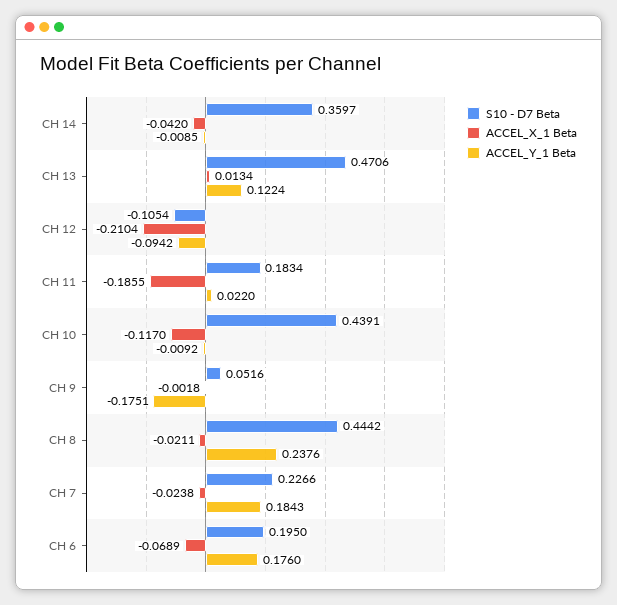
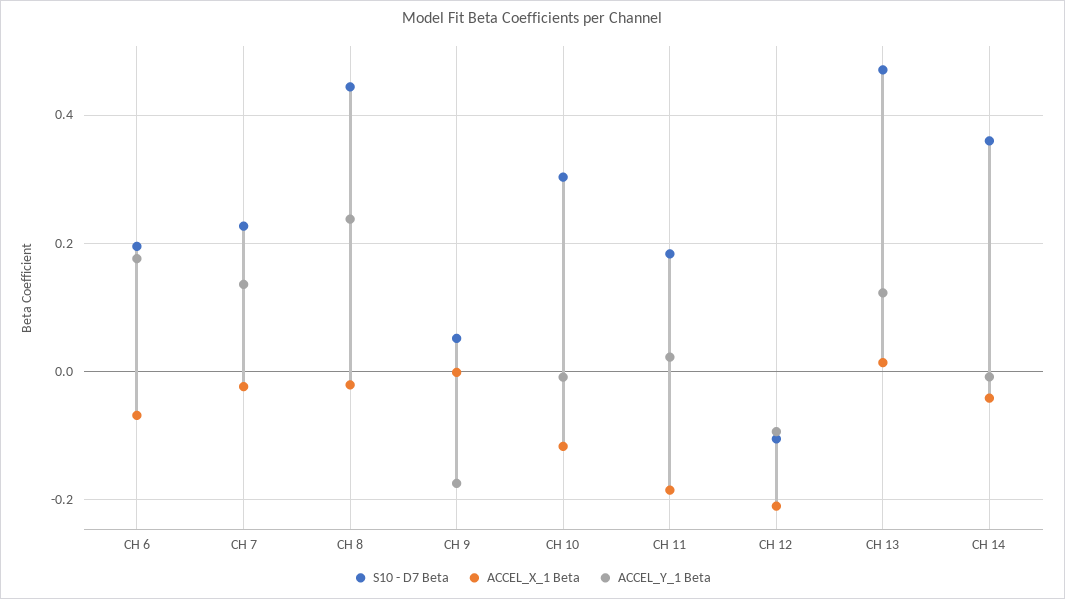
S10 - D7 Beta, CH 10: 0.4391 -> 0.3
ACCEL_Y_1 Beta, CH 7: 0.1843 -> 0.14

